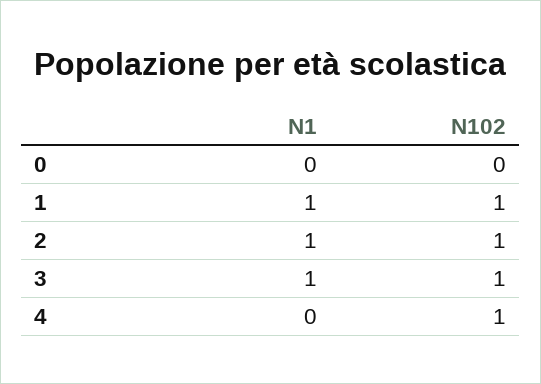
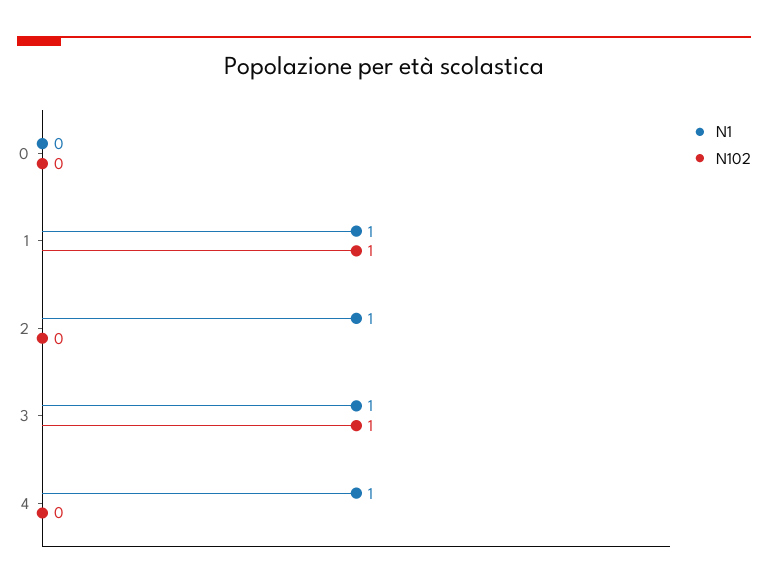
N102, 2: 1 -> 0
N1, 4: 0 -> 1
N102, 4: 1 -> 0

